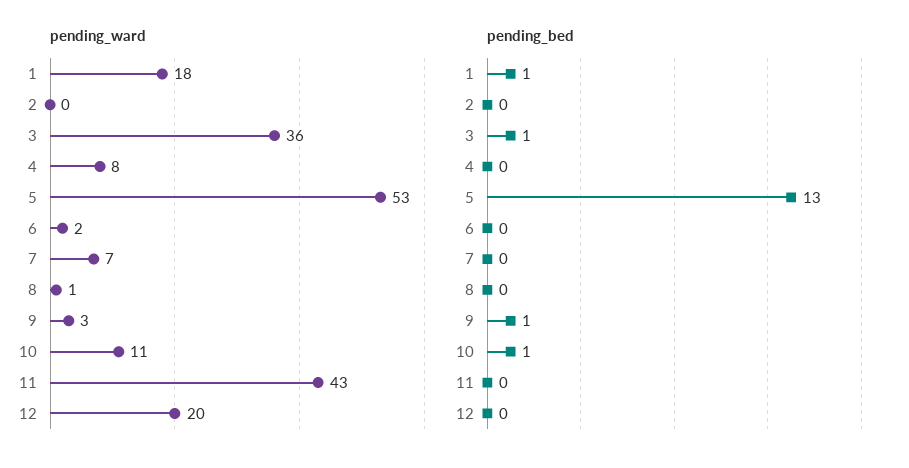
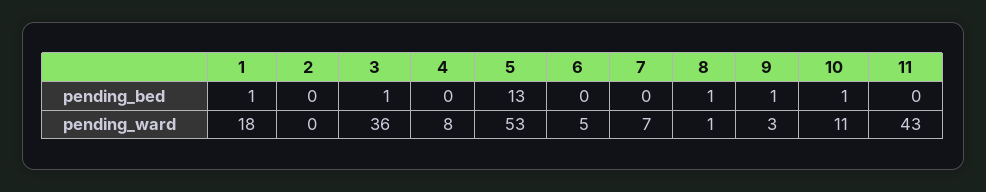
pending_ward, 6: 2 -> 5
pending_ward, 12: 20 -> none
pending_bed, 8: 0 -> 1
pending_bed, 12: 0 -> none

